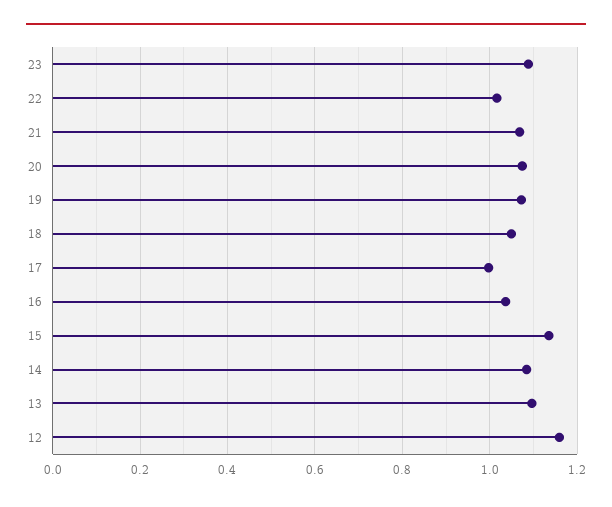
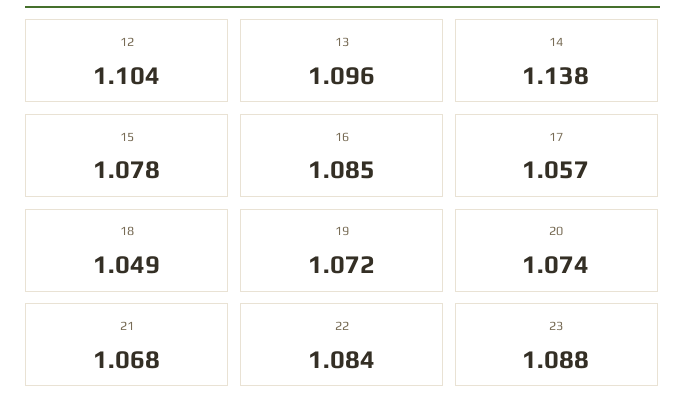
22: 1.02 -> 1.084
17: 1 -> 1.057
16: 1.04 -> 1.085
15: 1.14 -> 1.078
14: 1.08 -> 1.138
12: 1.16 -> 1.104

